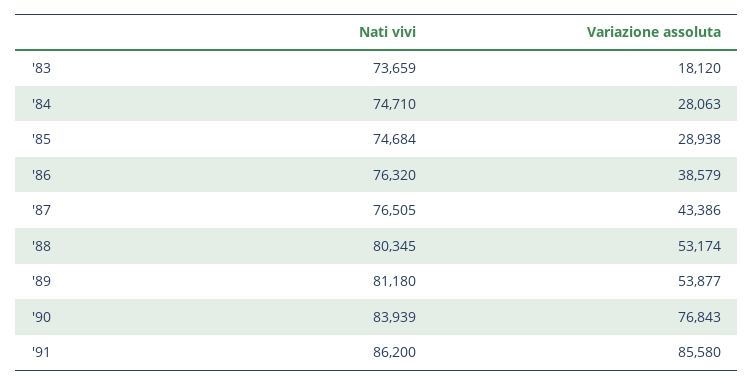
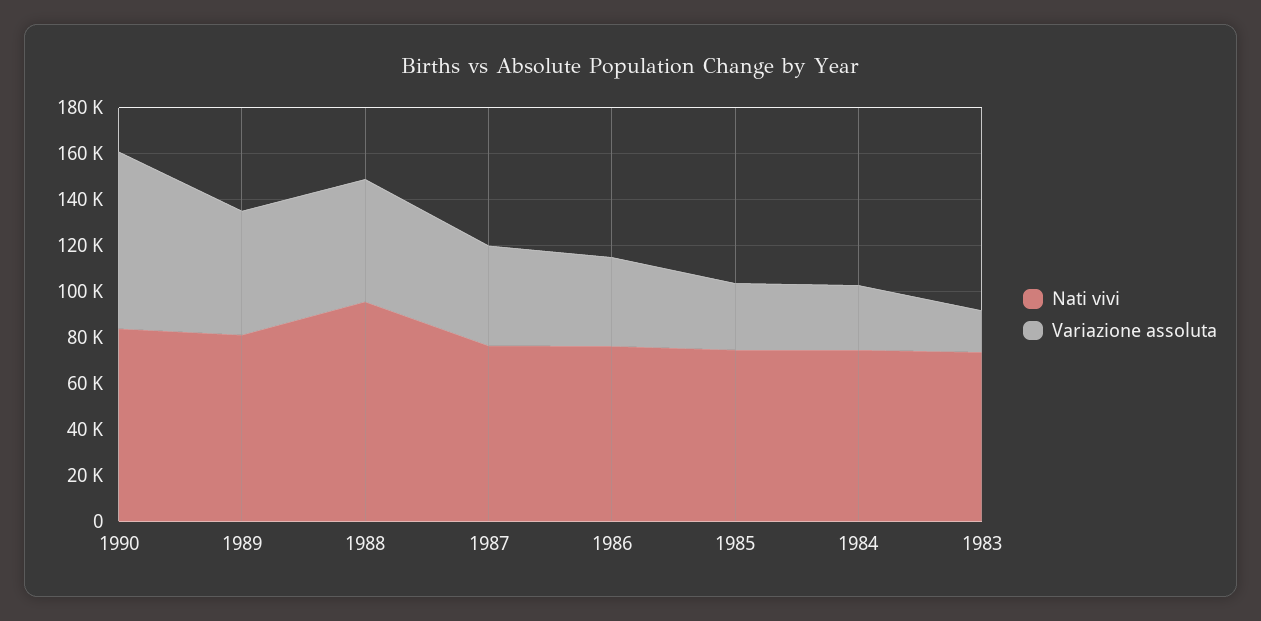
Nati vivi, '88: 80345 -> 95000
Nati vivi, '91: 86200 -> none
Variazione assoluta, '91: 85580 -> none

